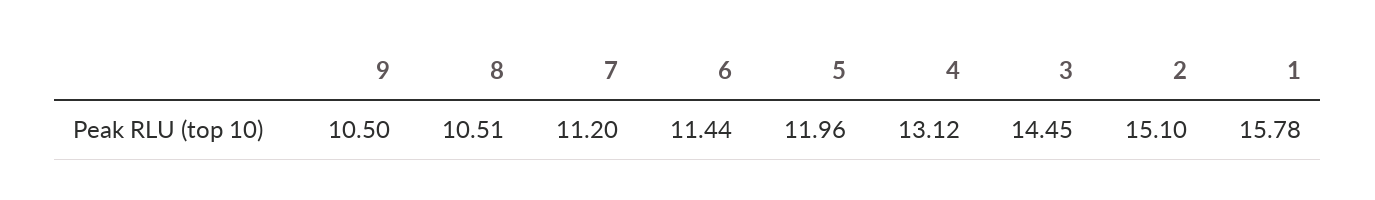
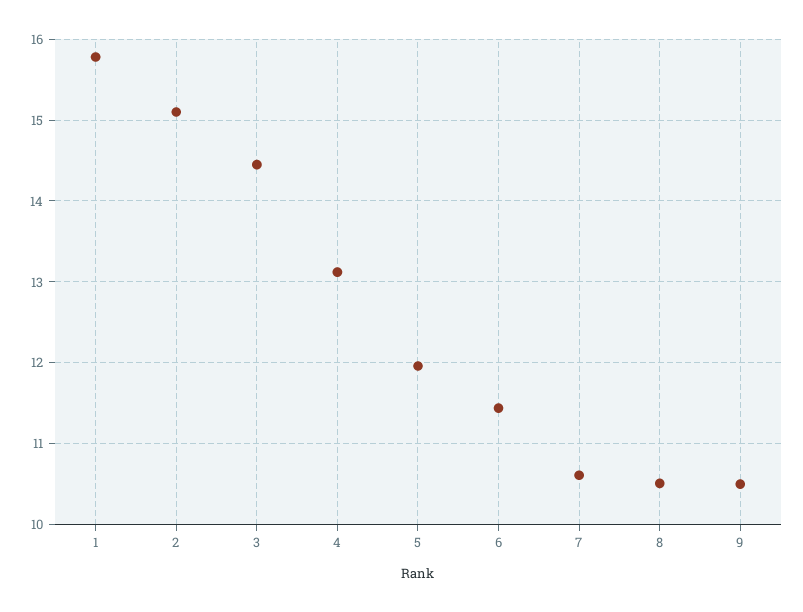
7: 11.2 -> 10.6

